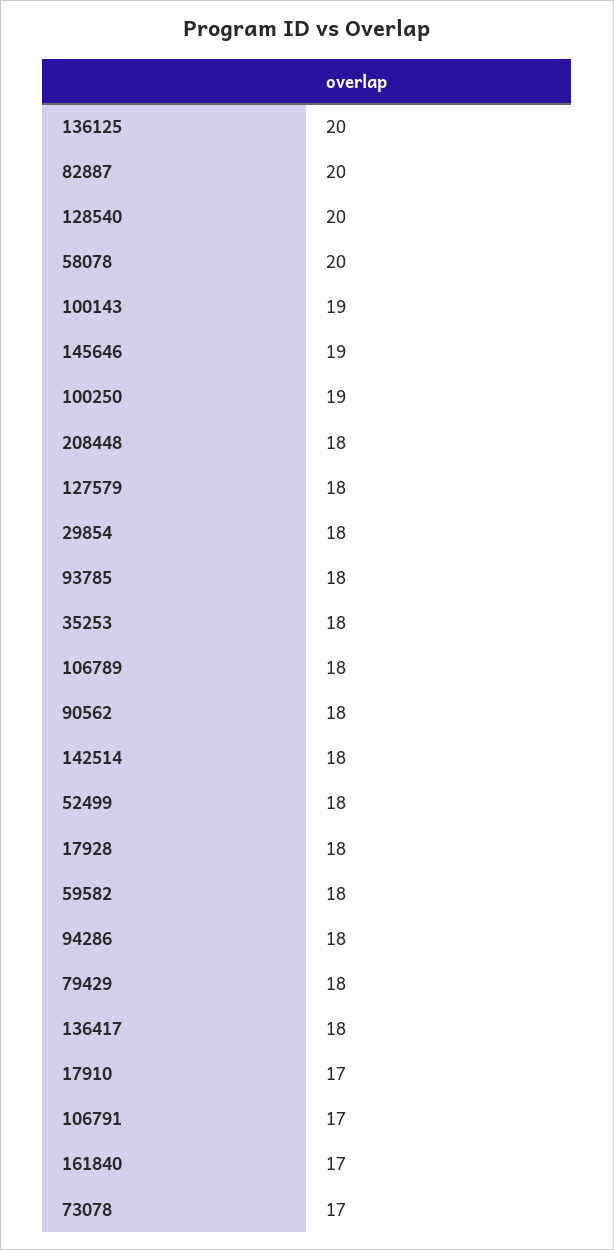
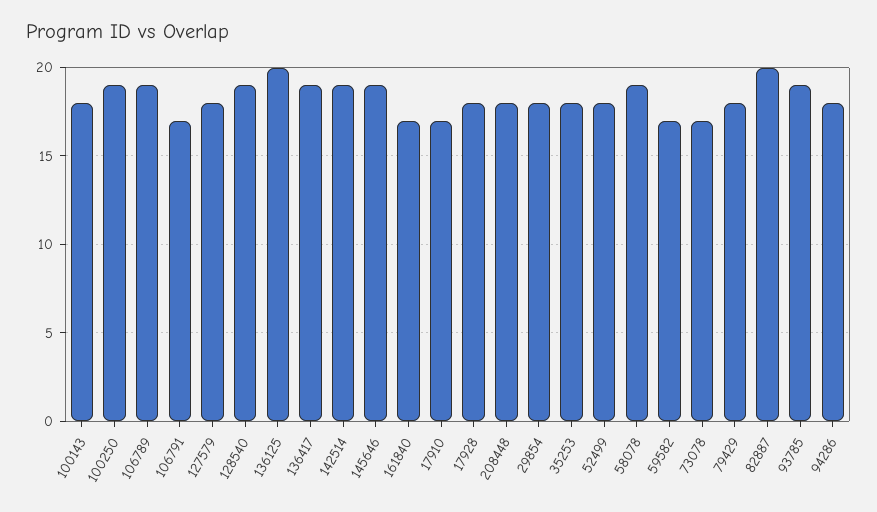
128540: 20 -> 19
58078: 20 -> 19
100143: 19 -> 18
93785: 18 -> 19
106789: 18 -> 19
90562: 18 -> none
142514: 18 -> 19
59582: 18 -> 17
136417: 18 -> 19

